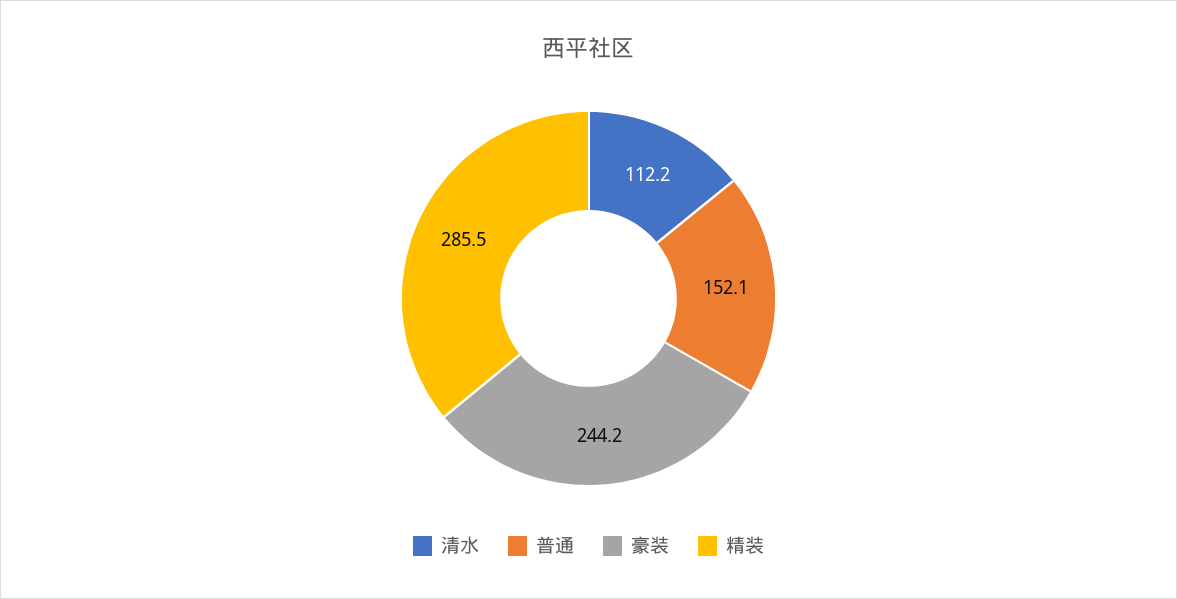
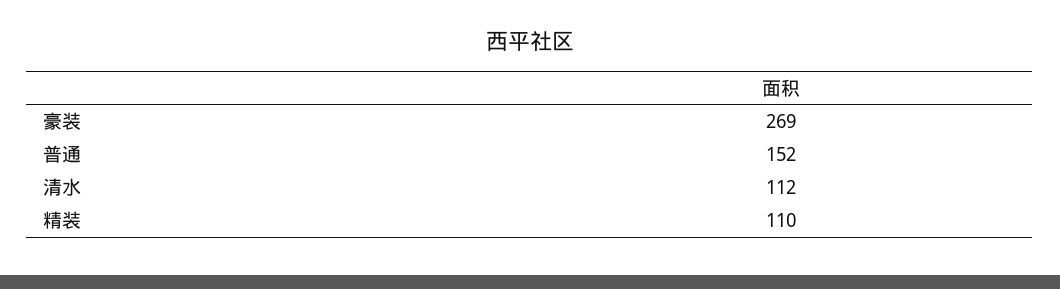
豪装: 244.2 -> 269
精装: 285.5 -> 110

